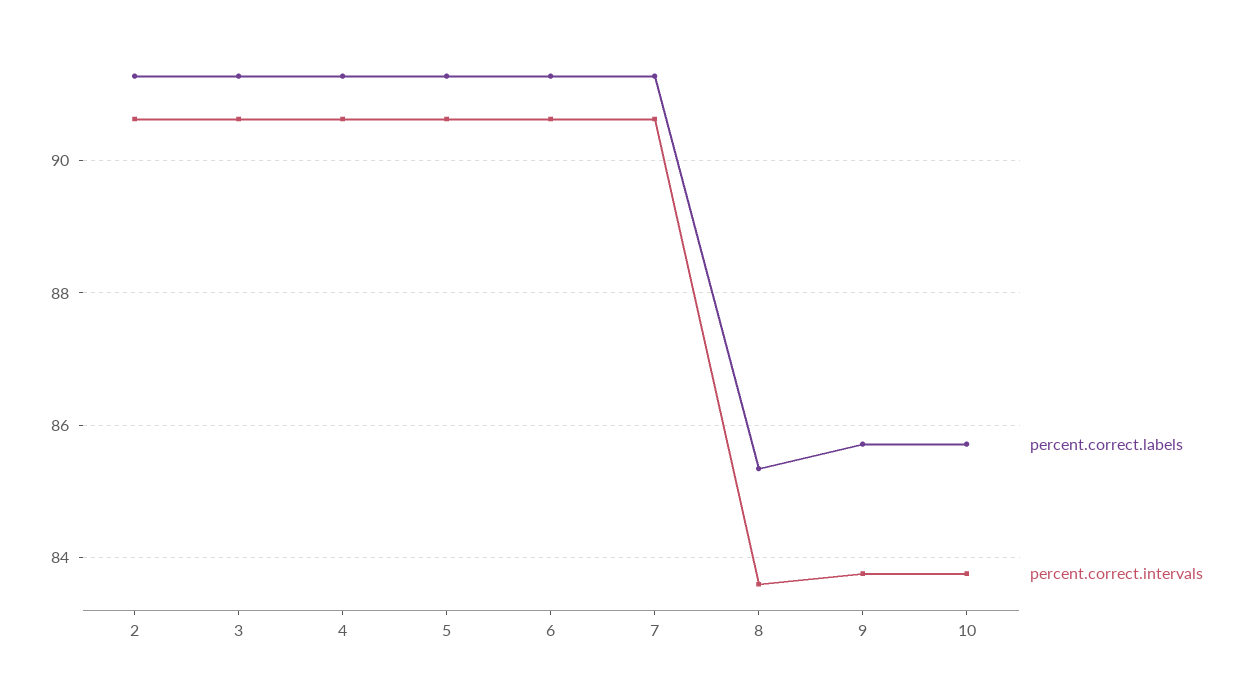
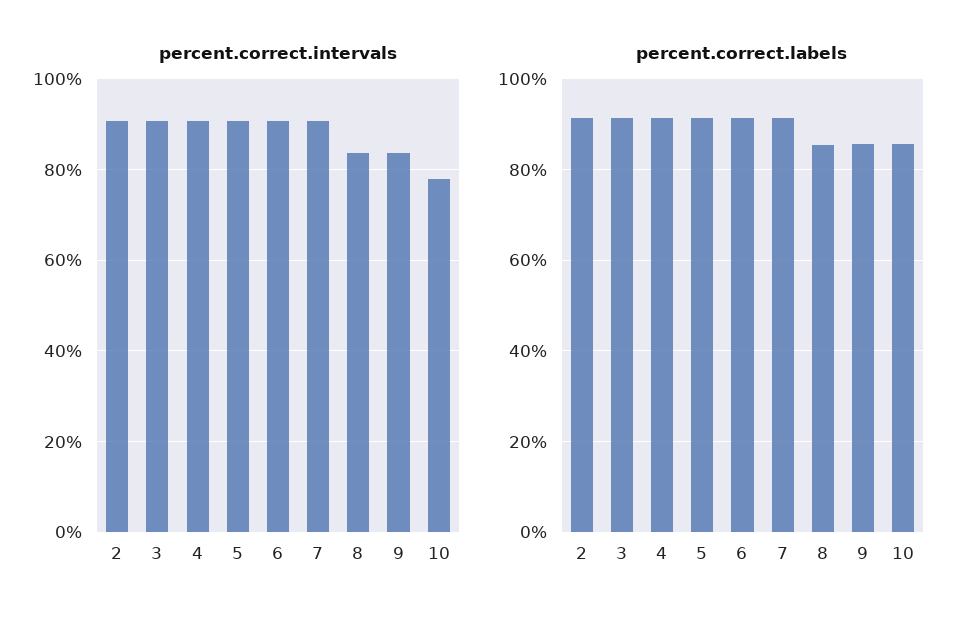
percent.correct.intervals, 10: 83.8 -> 78

